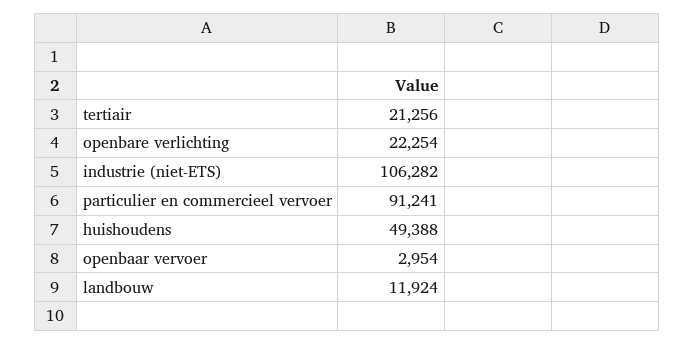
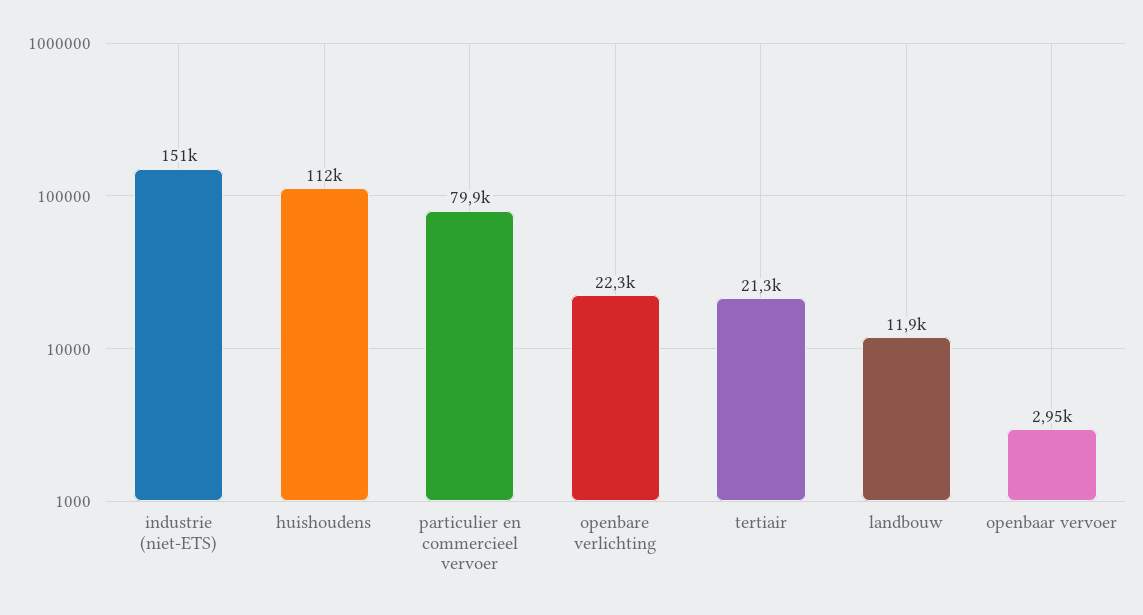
industrie (niet-ETS): 106282 -> 151000
particulier en commercieel vervoer: 91241 -> 79900
huishoudens: 49388 -> 112000

